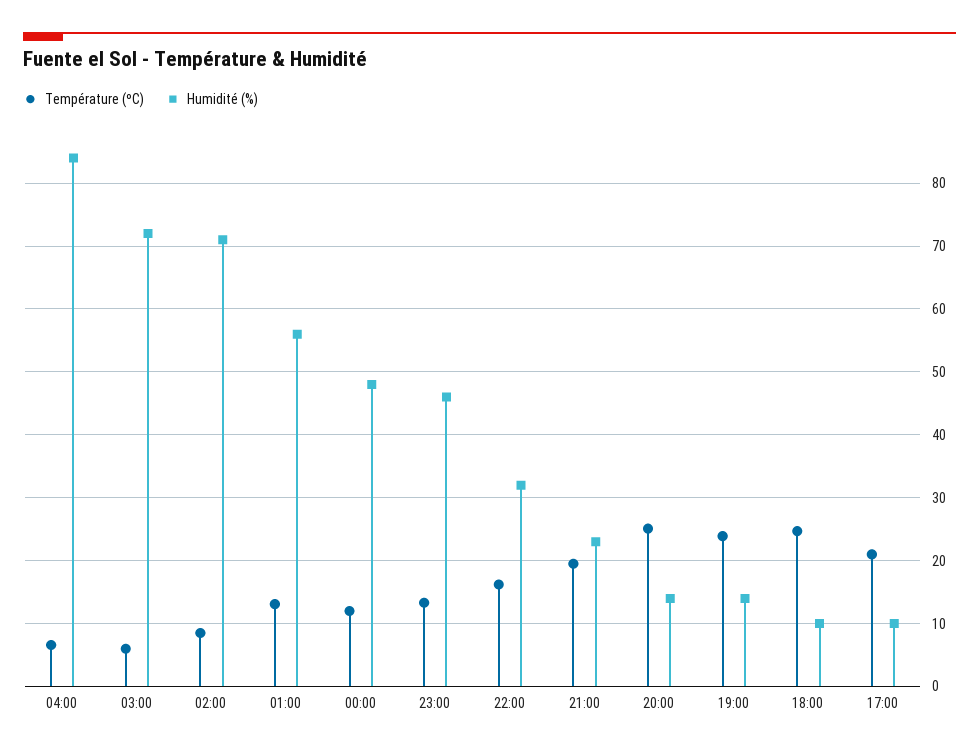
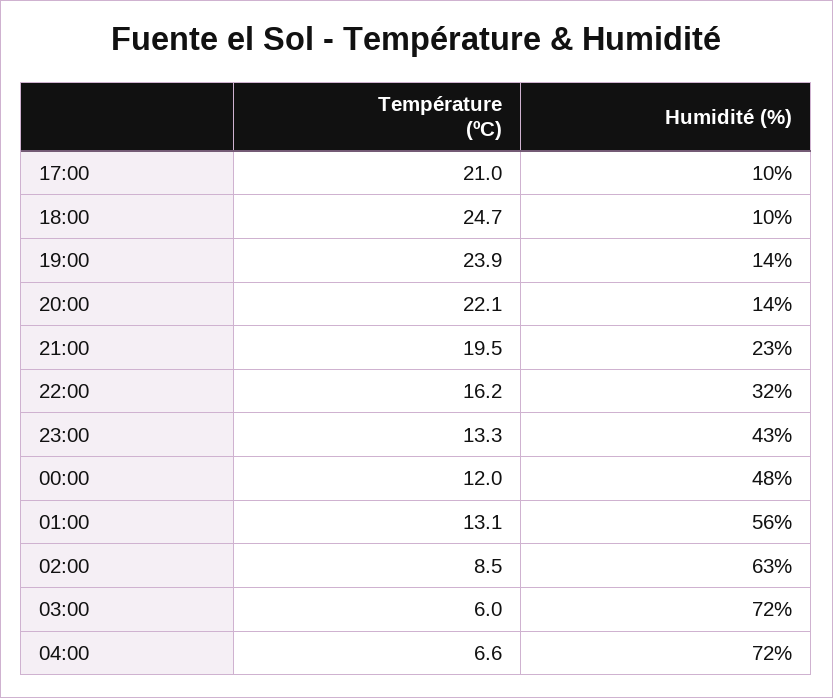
Humidité (%), 04:00: 84 -> 72
Humidité (%), 02:00: 71 -> 63
Humidité (%), 23:00: 46 -> 43
Température (ºC), 20:00: 25 -> 22.1

